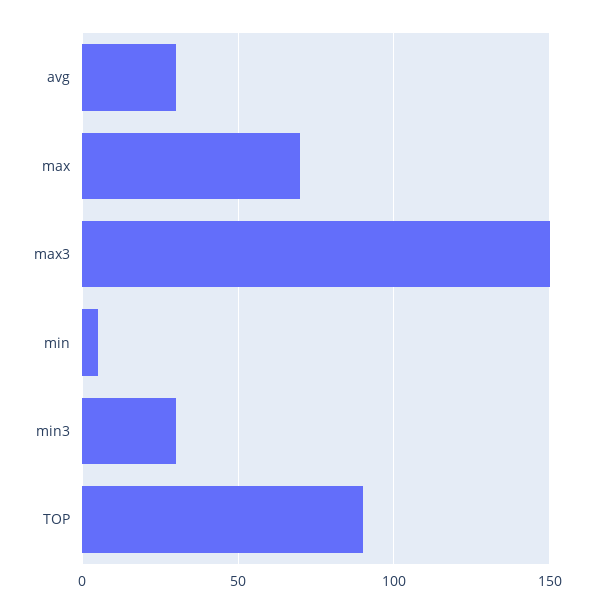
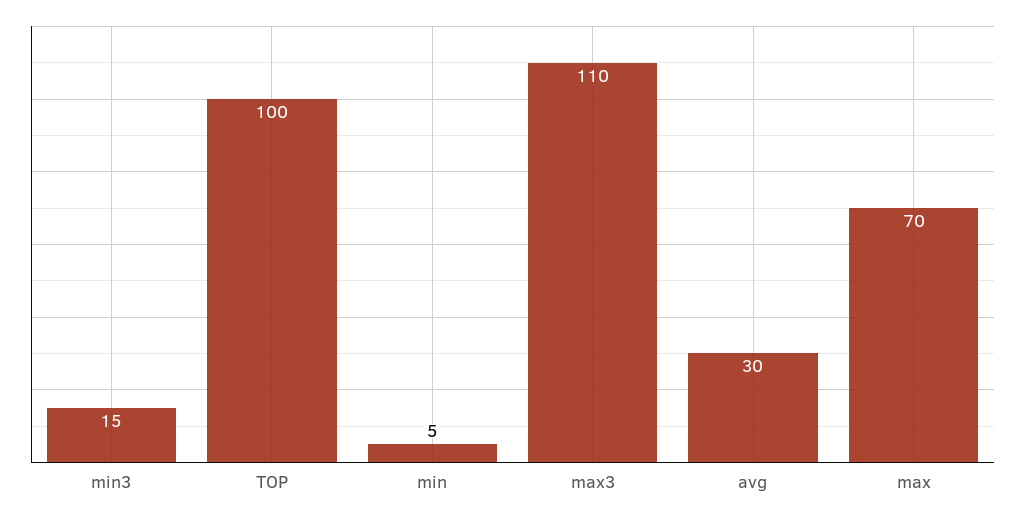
max3: 150 -> 110
min3: 30 -> 15
TOP: 90 -> 100

